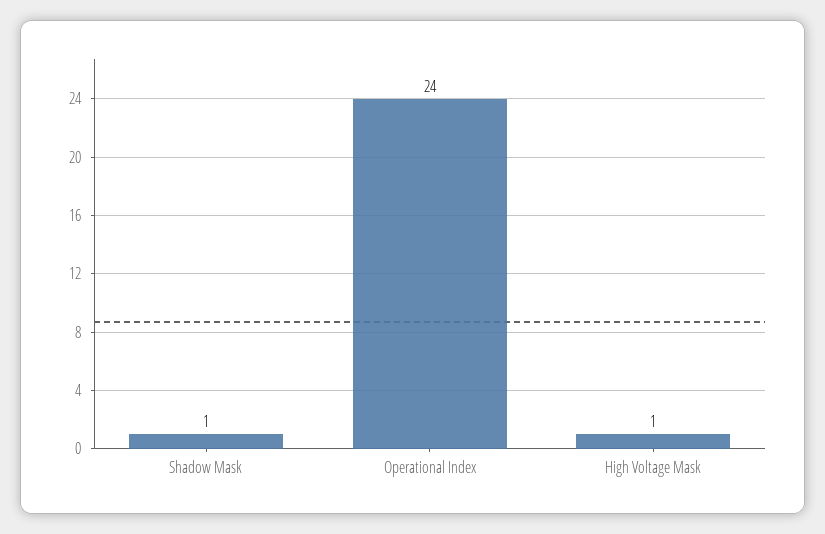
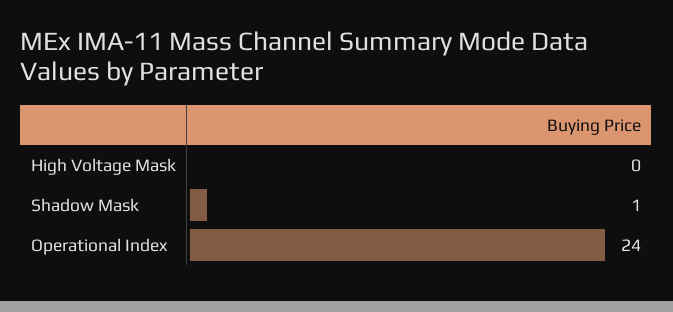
High Voltage Mask: 1 -> 0

